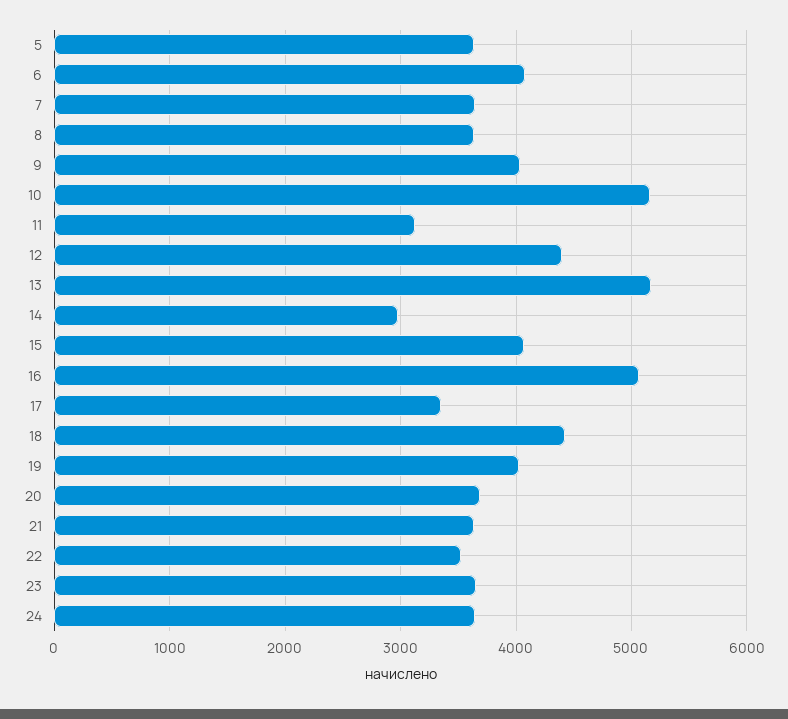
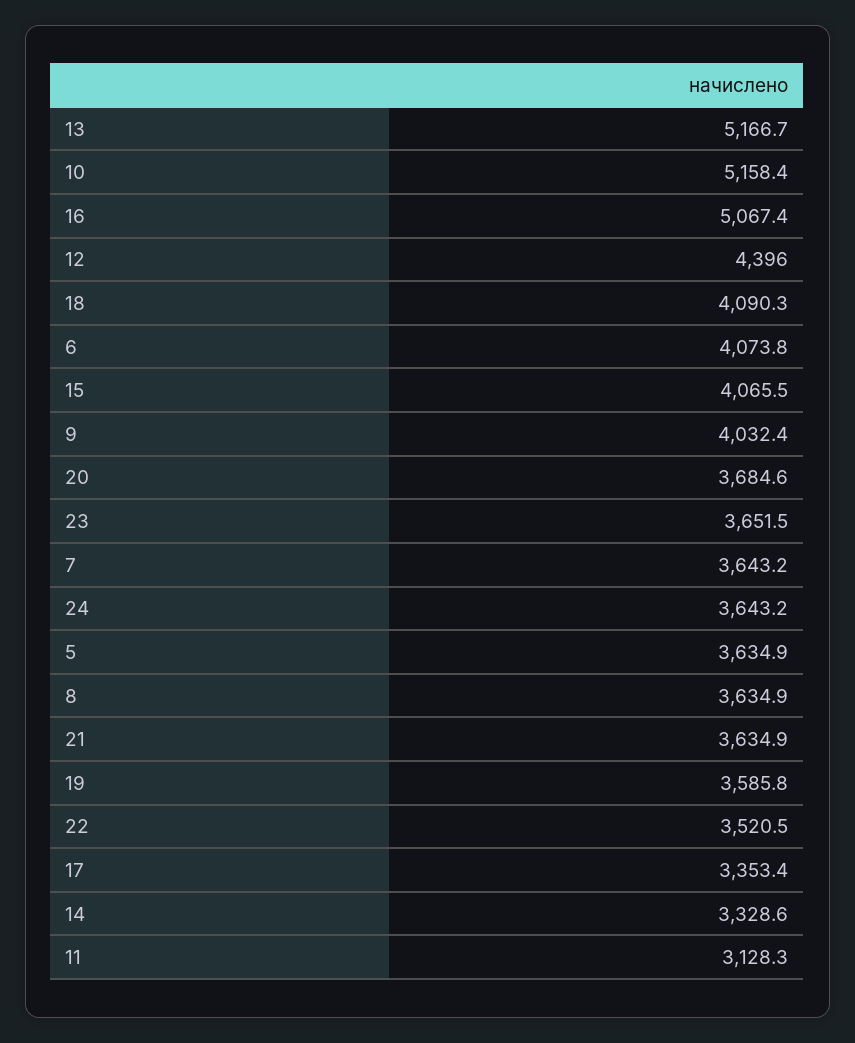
14: 3000 -> 3328.6
18: 4400 -> 4090.3
19: 4000 -> 3585.8

